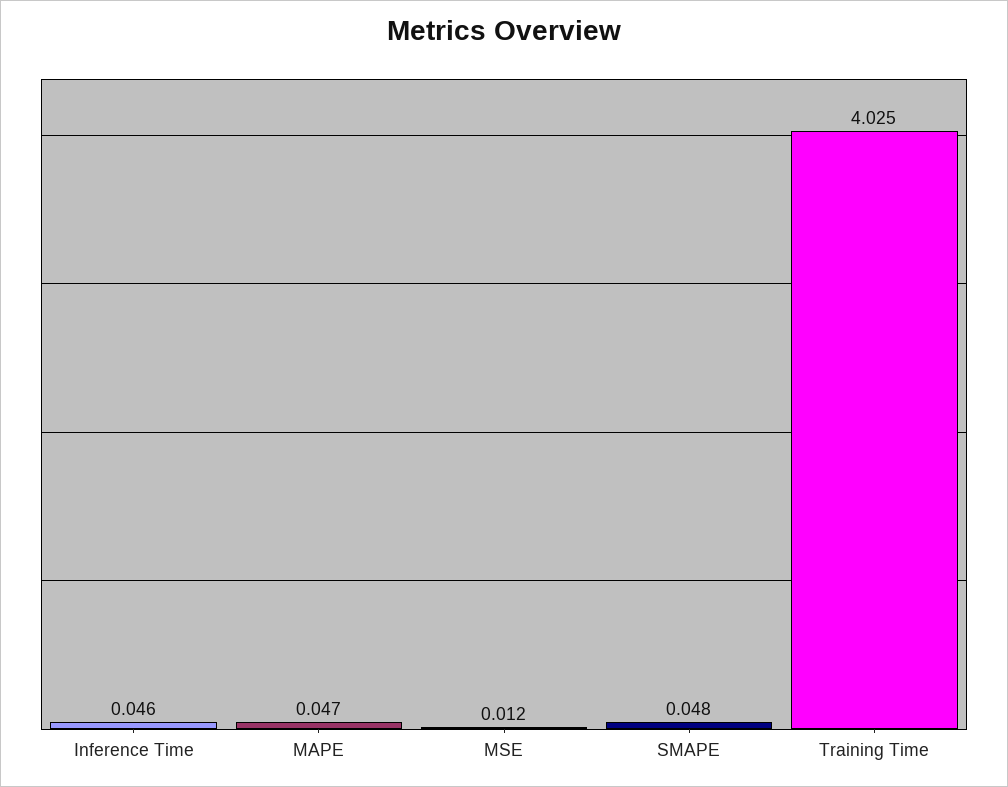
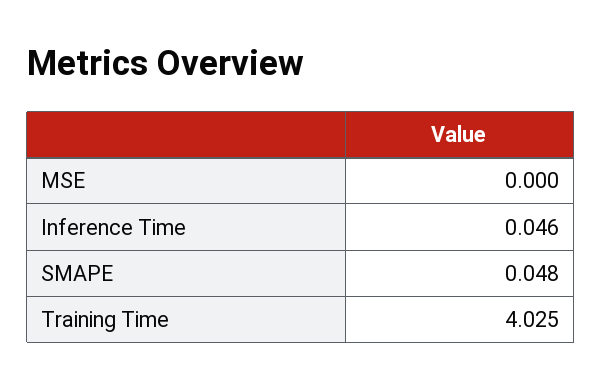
MAPE: 0.047 -> none
MSE: 0.012 -> 0

